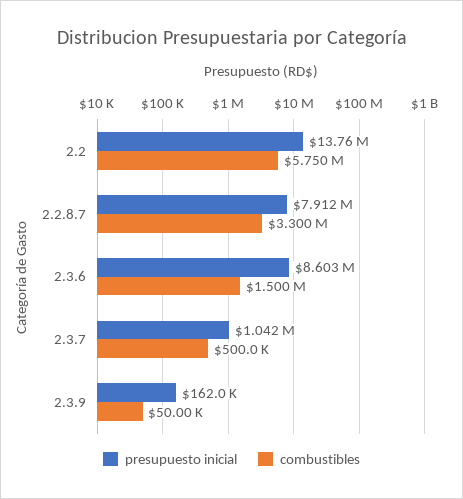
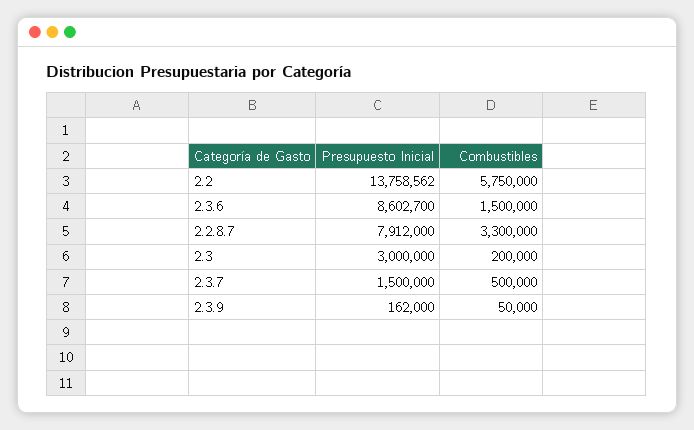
presupuesto inicial, 2.3.7: 1042000 -> 1500000
presupuesto inicial, 2.3: none -> 3000000
combustibles, 2.3: none -> 200000

